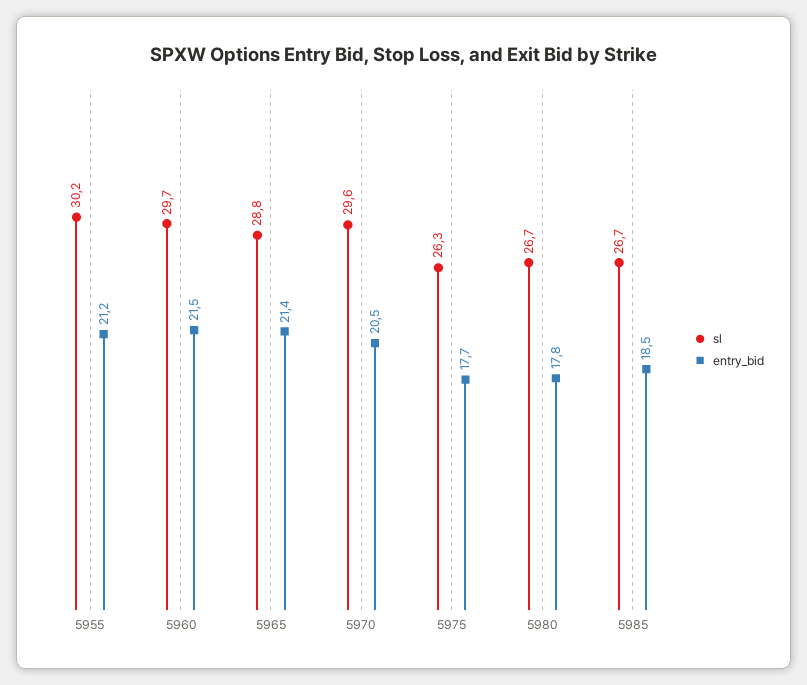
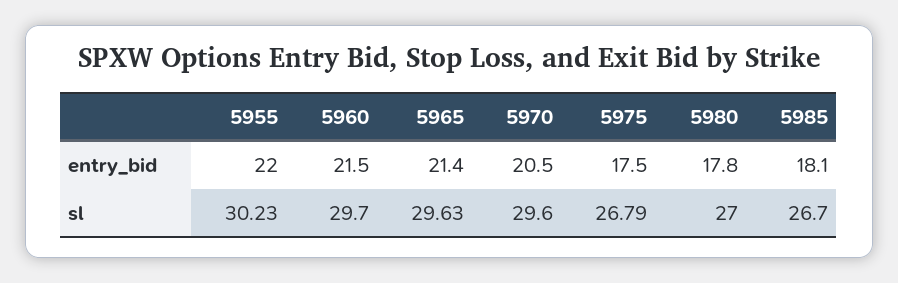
entry_bid, 5955: 21.2 -> 22
sl, 5965: 28.8 -> 29.63
sl, 5975: 26.3 -> 26.79
entry_bid, 5975: 17.7 -> 17.5
sl, 5980: 26.7 -> 27
entry_bid, 5985: 18.5 -> 18.1

